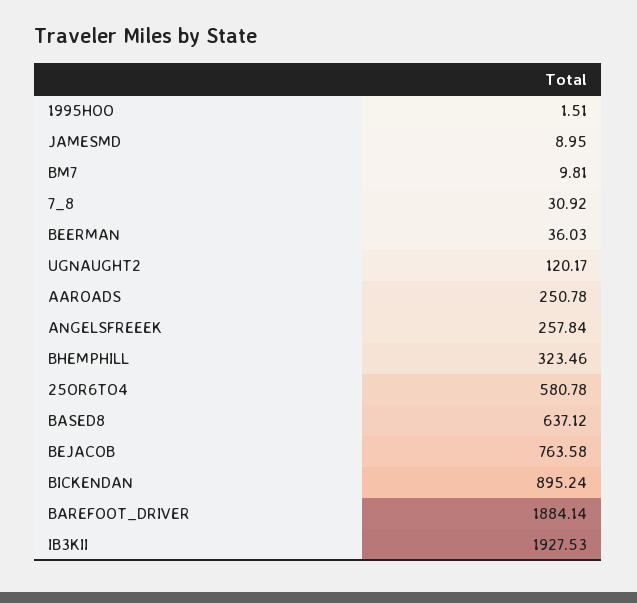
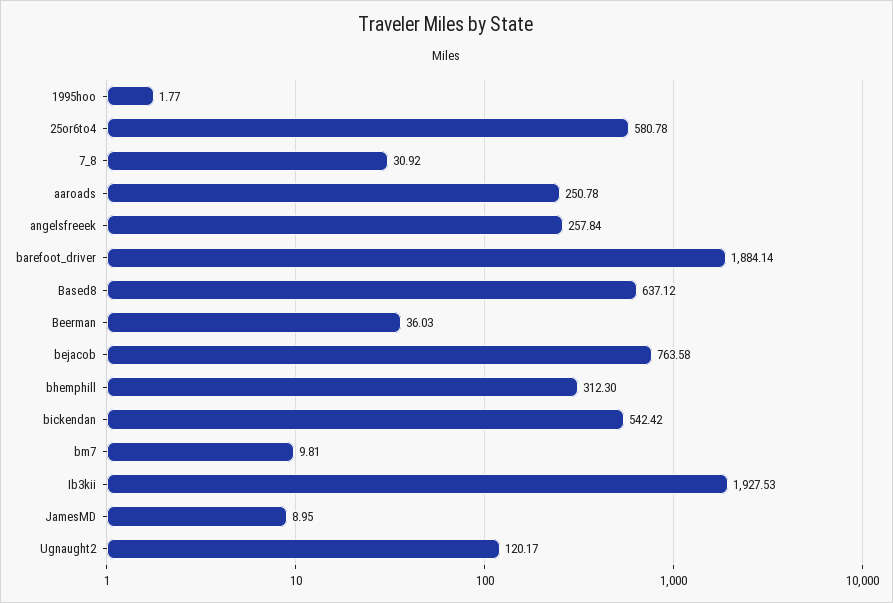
1995HOO: 1.51 -> 1.77
BHEMPHILL: 323.46 -> 312.3
BICKENDAN: 895.24 -> 542.42

